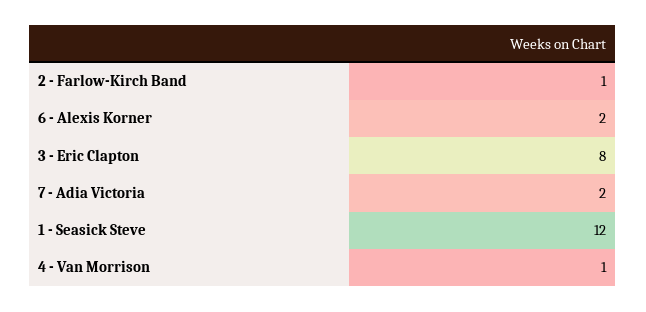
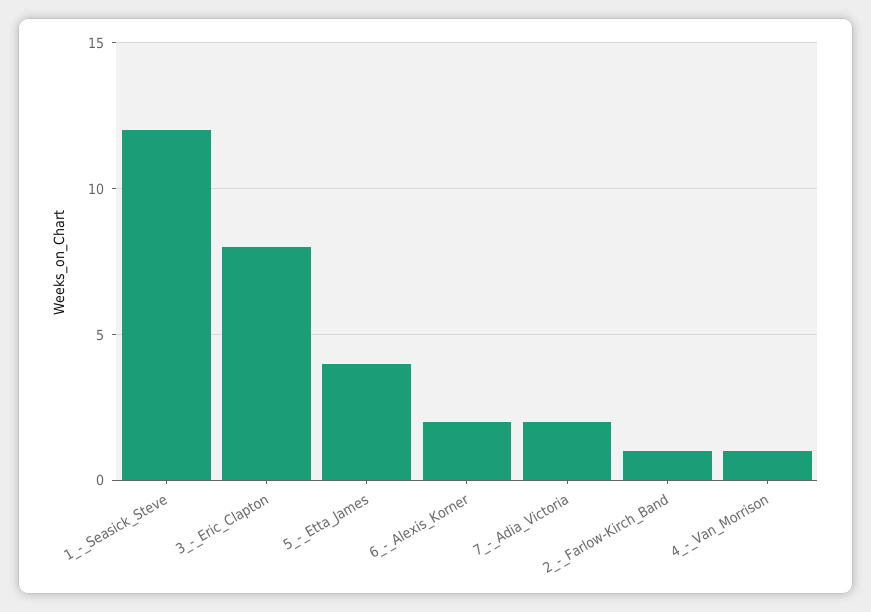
5_-_Etta_James: none -> 4

